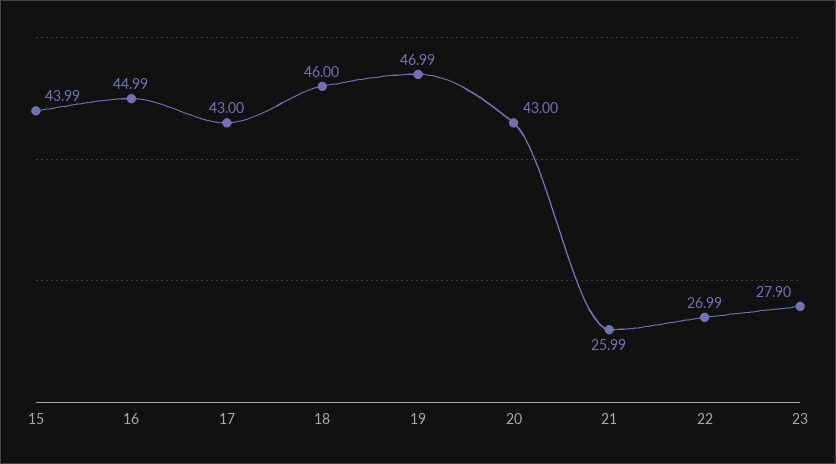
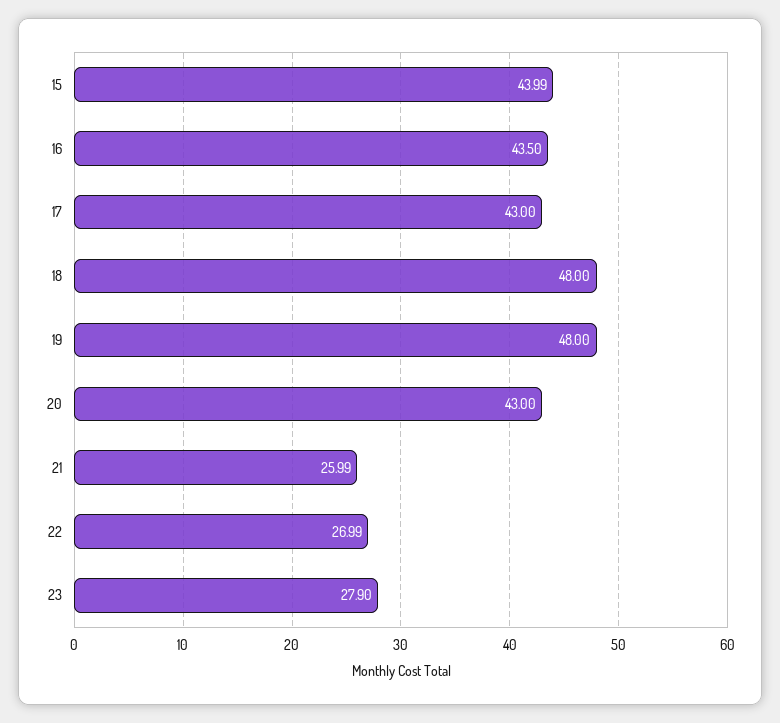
16: 44.99 -> 43.5
18: 46 -> 48
19: 46.99 -> 48

